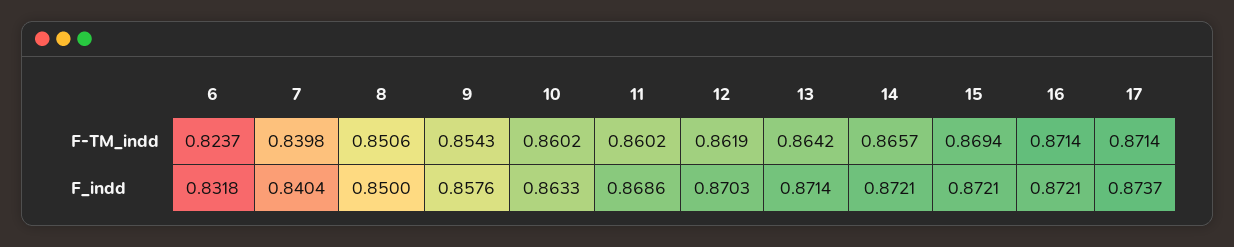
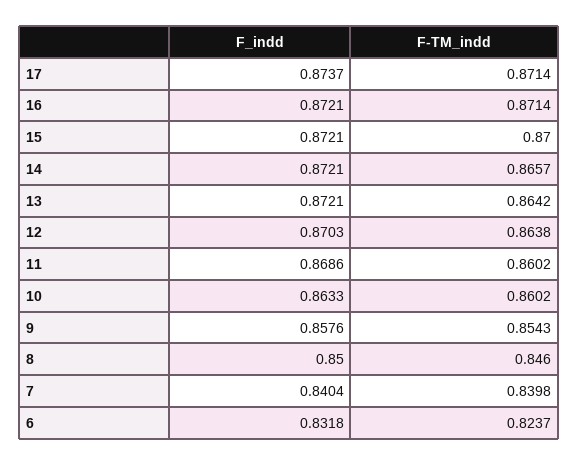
8, F-TM_indd: 0.8506 -> 0.846
12, F-TM_indd: 0.8619 -> 0.8638
15, F-TM_indd: 0.8694 -> 0.87
13, F_indd: 0.8714 -> 0.8721

